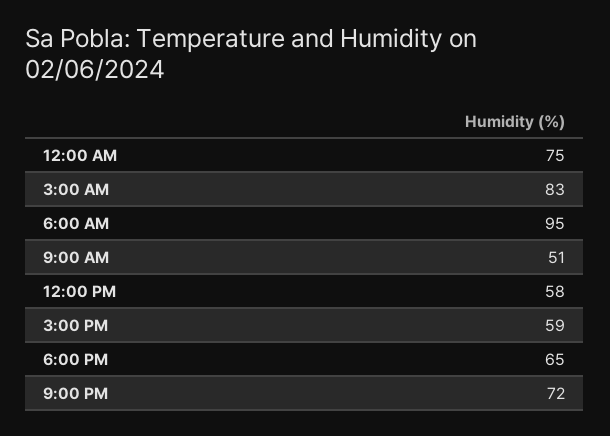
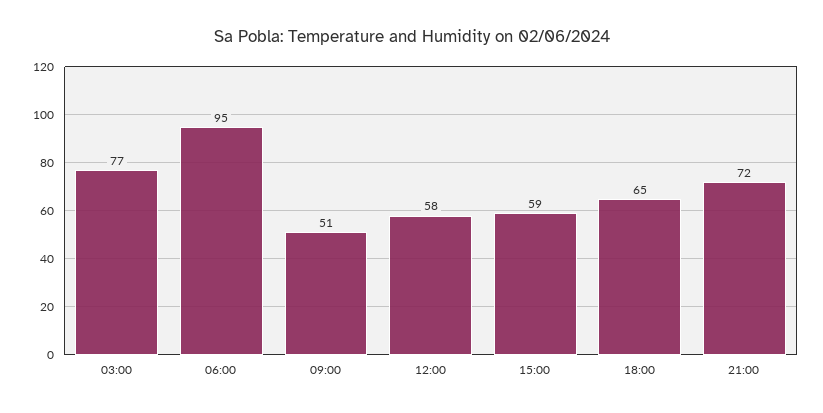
12:00 AM: 75 -> none
3:00 AM: 83 -> 77

